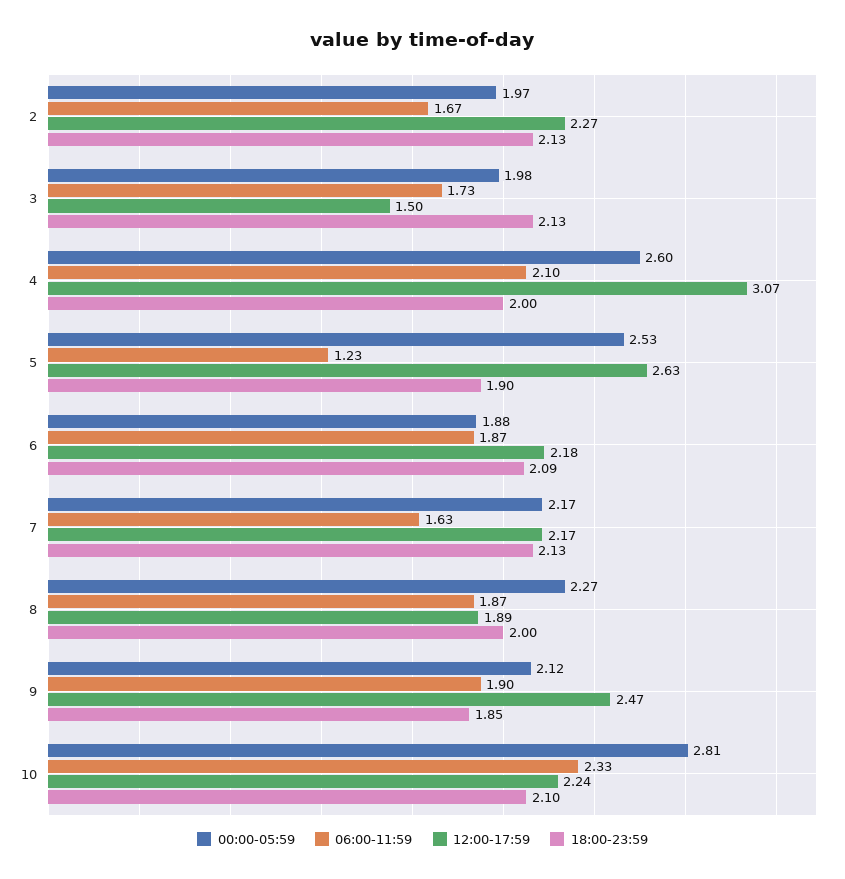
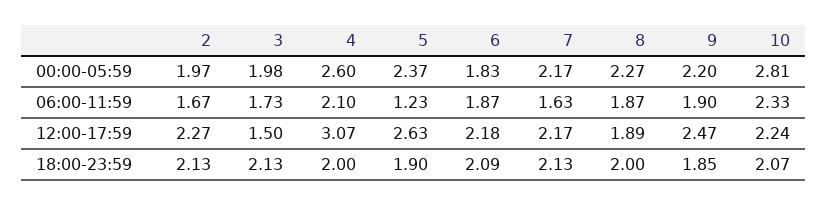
00:00-05:59, 5: 2.53 -> 2.37
00:00-05:59, 6: 1.88 -> 1.83
00:00-05:59, 9: 2.12 -> 2.2
18:00-23:59, 10: 2.1 -> 2.07

